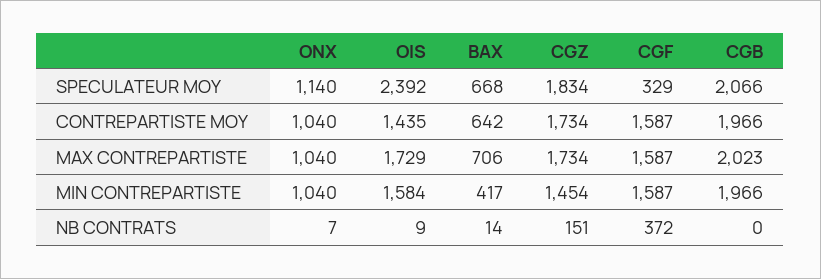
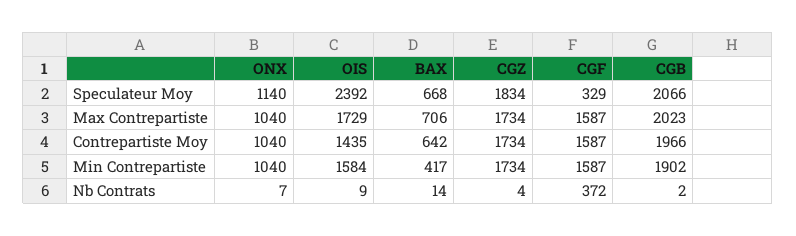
CGZ, MIN CONTREPARTISTE: 1454 -> 1734
CGB, MIN CONTREPARTISTE: 1966 -> 1902
CGZ, NB CONTRATS: 151 -> 4
CGB, NB CONTRATS: 0 -> 2

